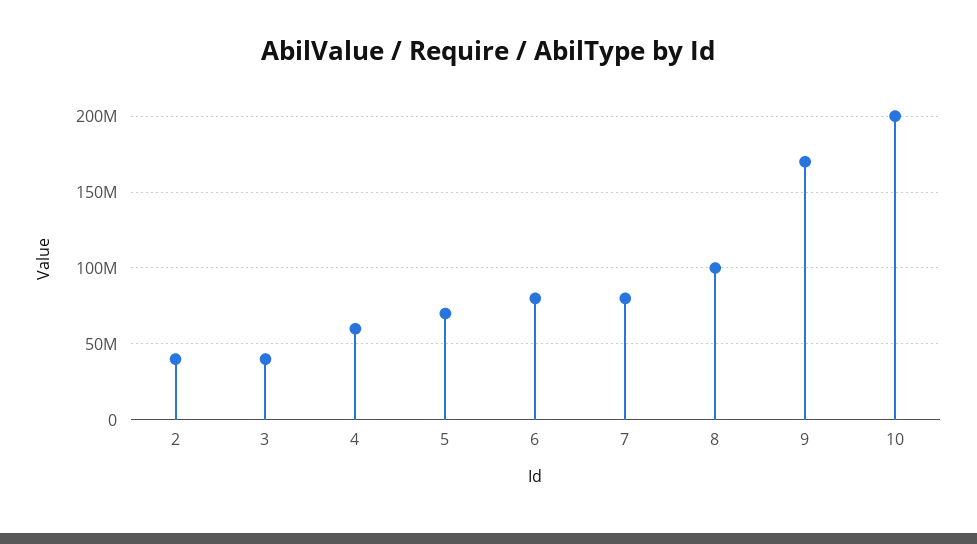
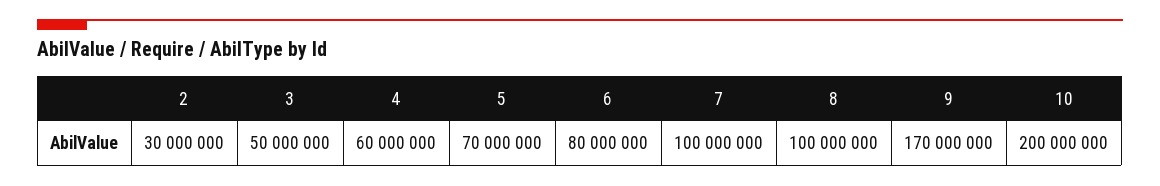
2: 40000000 -> 30000000
3: 40000000 -> 50000000
7: 80000000 -> 100000000

